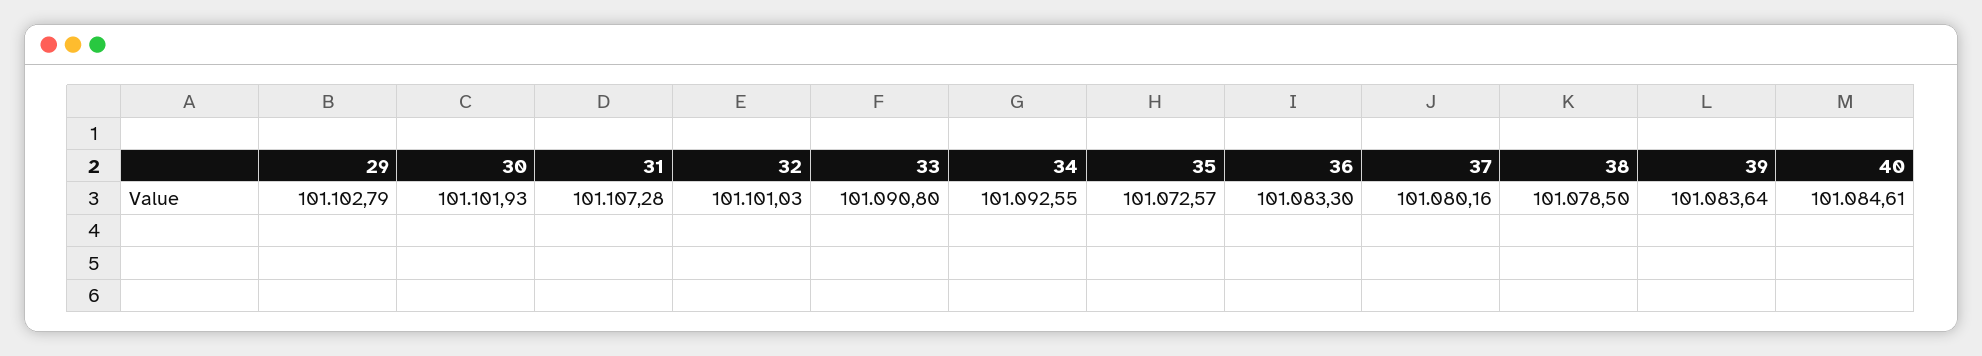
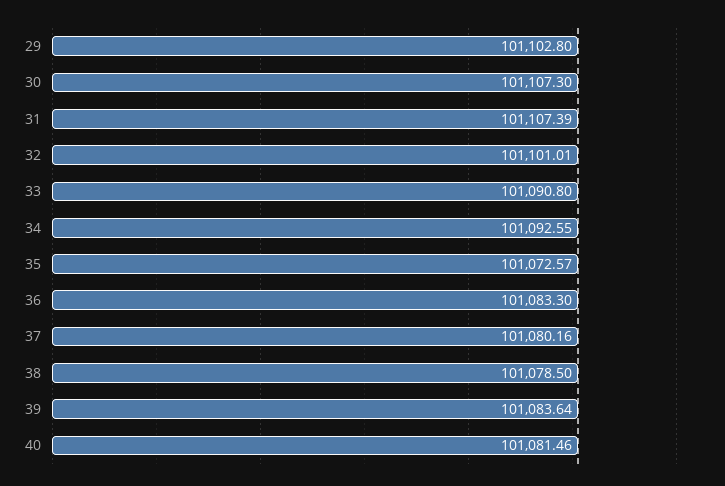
29: 101102.79 -> 101102.8
30: 101101.93 -> 101107.3
31: 101107.28 -> 101107.39
32: 101101.03 -> 101101.01
40: 101084.61 -> 101081.46

